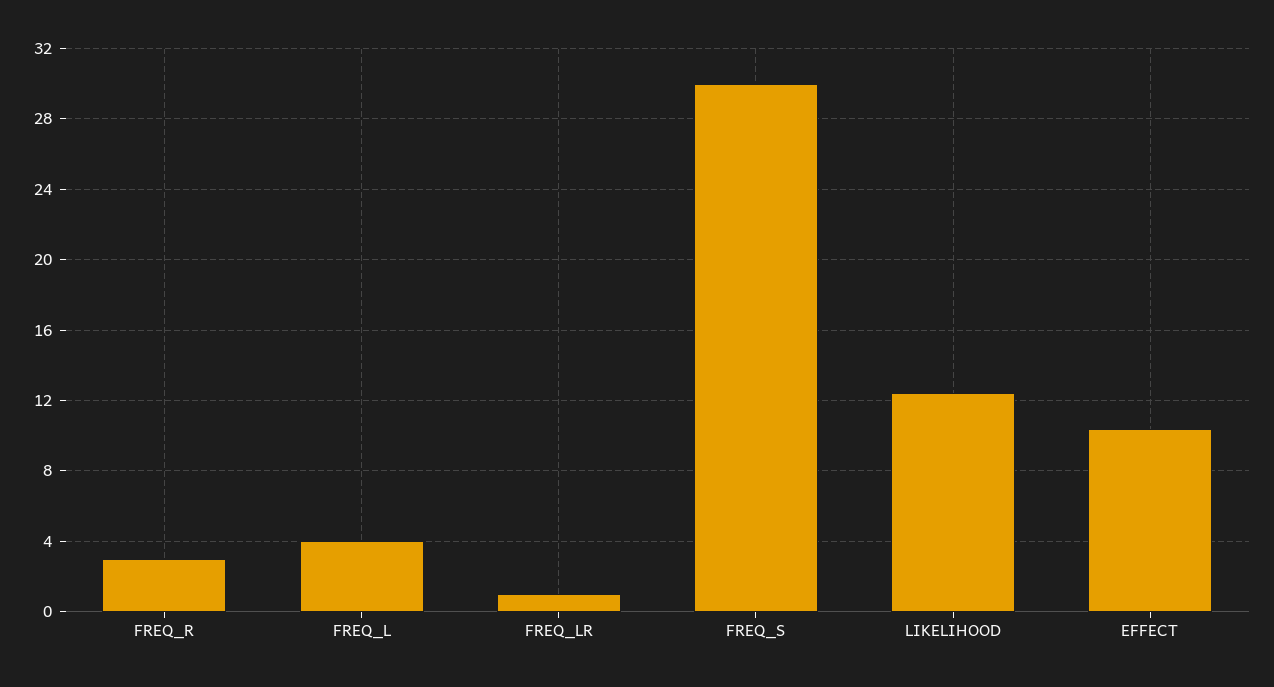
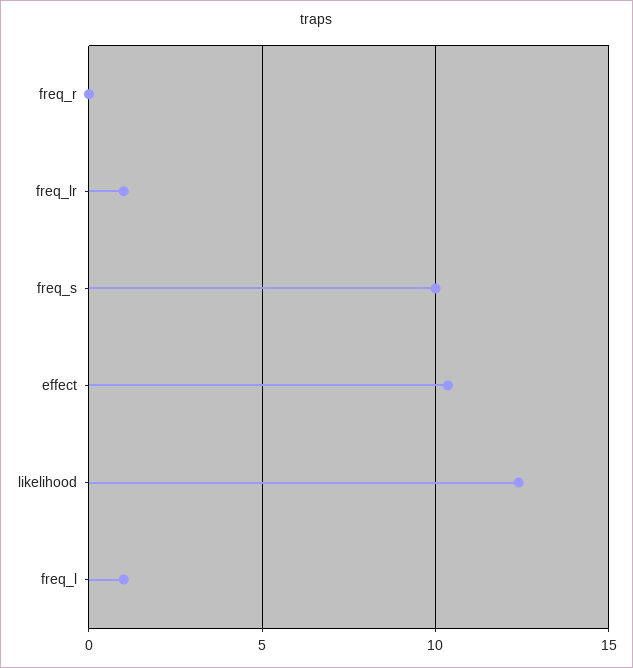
FREQ_R: 3 -> 0
FREQ_L: 4 -> 1
FREQ_S: 30 -> 10

